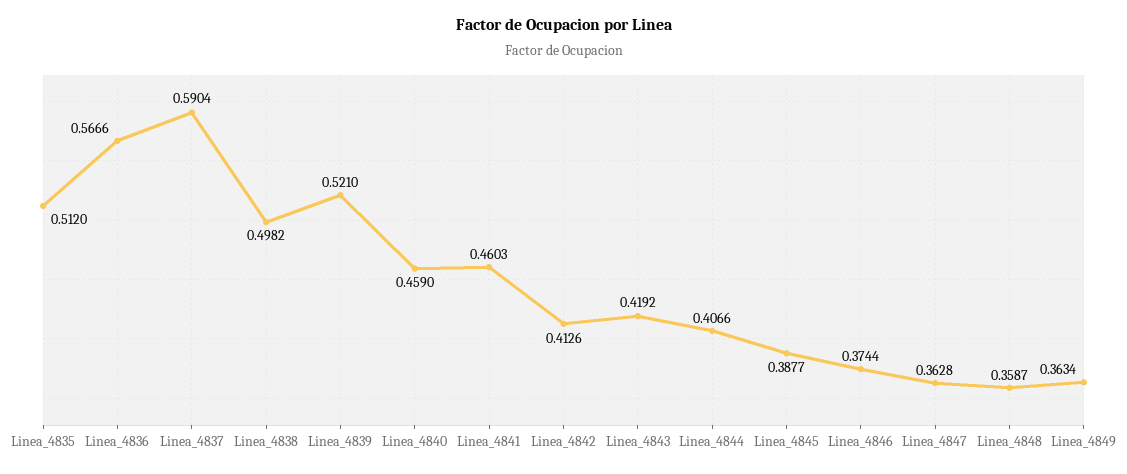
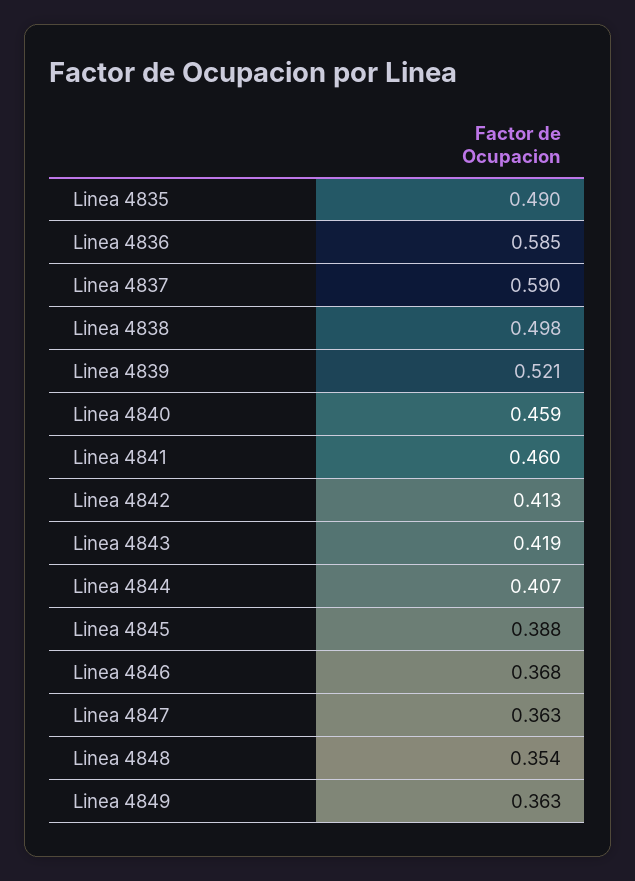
Linea_4835: 0.512 -> 0.49
Linea_4836: 0.5666 -> 0.585
Linea_4846: 0.3744 -> 0.368
Linea_4848: 0.3587 -> 0.354

